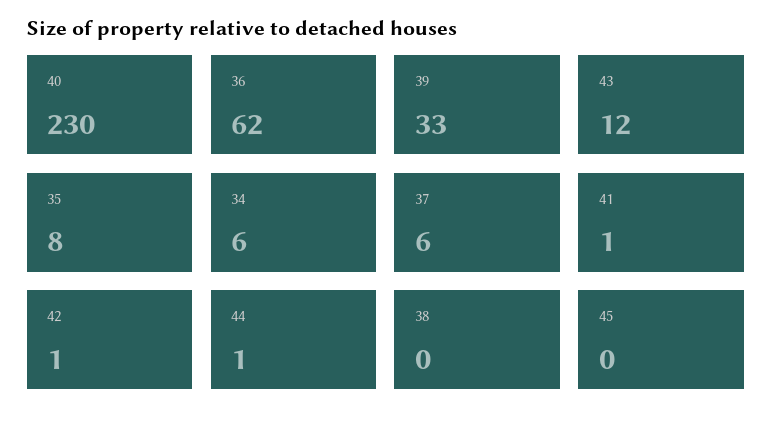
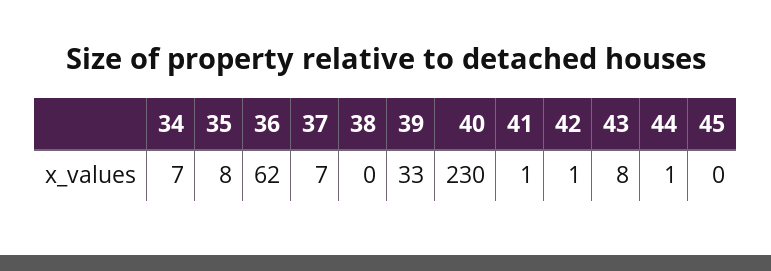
43: 12 -> 8
34: 6 -> 7
37: 6 -> 7

